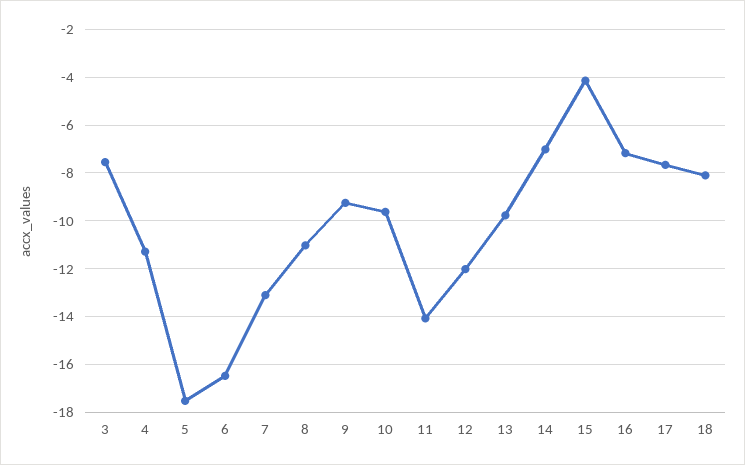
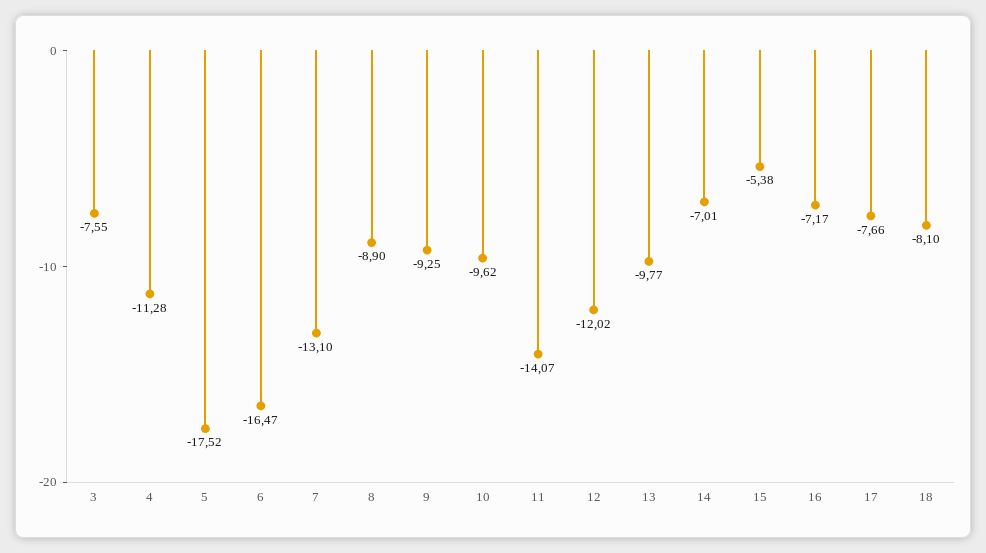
8: -11 -> -8.9
15: -4 -> -5.38

